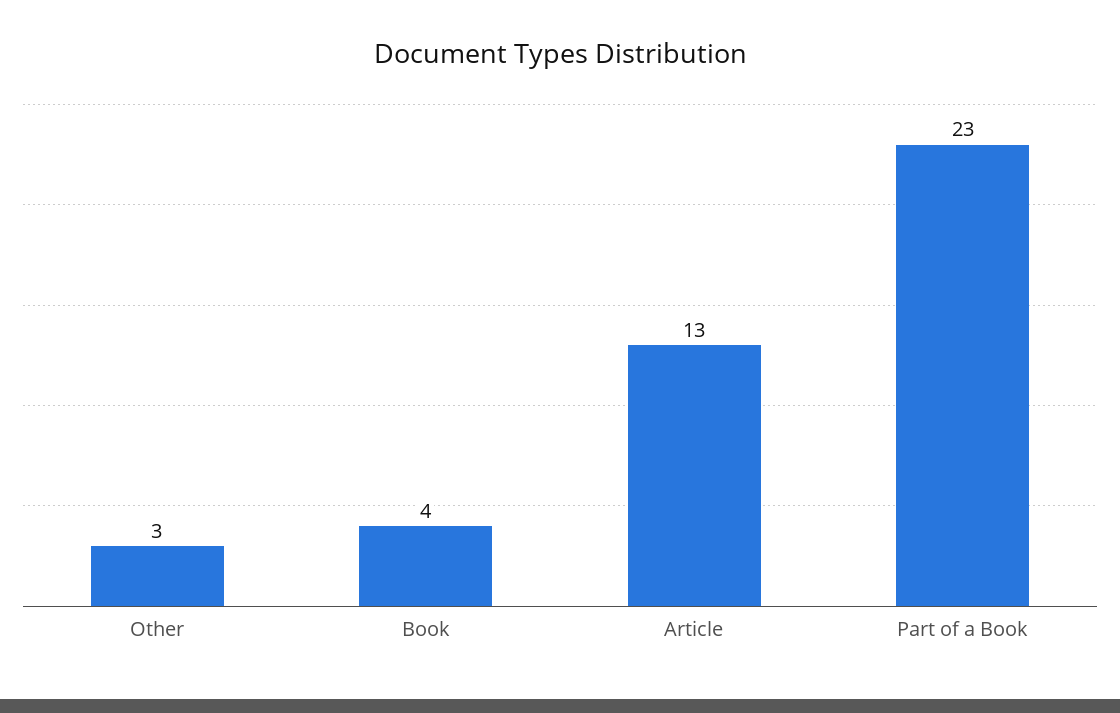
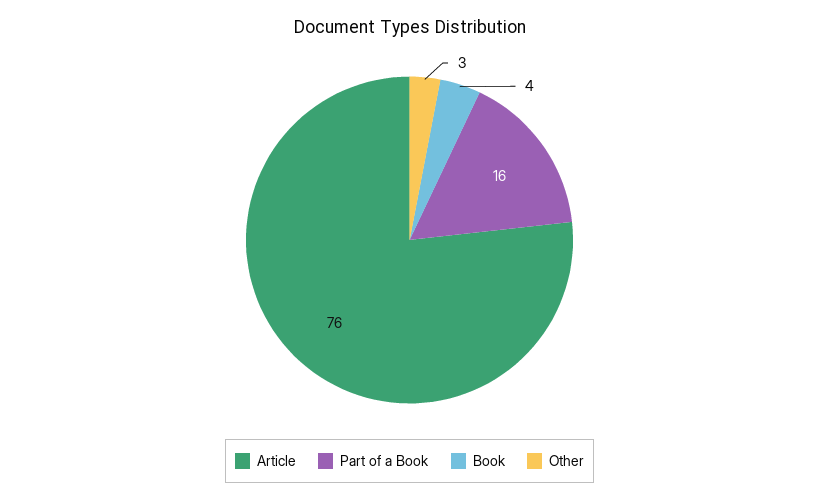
Article: 13 -> 76
Part of a Book: 23 -> 16

